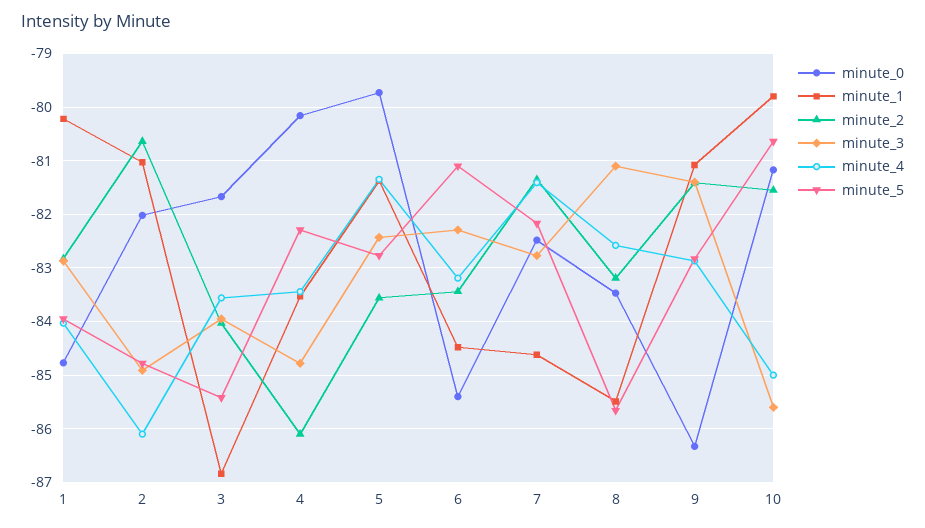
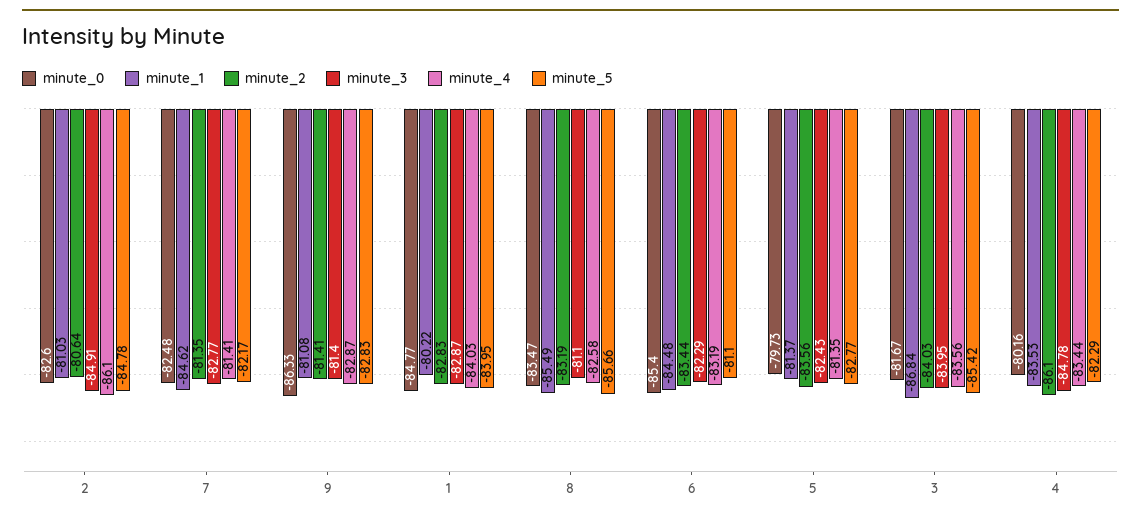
minute_0, 2: -82 -> -82.6
minute_0, 10: -81.2 -> none
minute_1, 10: -79.8 -> none
minute_2, 10: -81.6 -> none
minute_3, 10: -85.6 -> none
minute_4, 10: -85 -> none
minute_5, 10: -80.6 -> none

